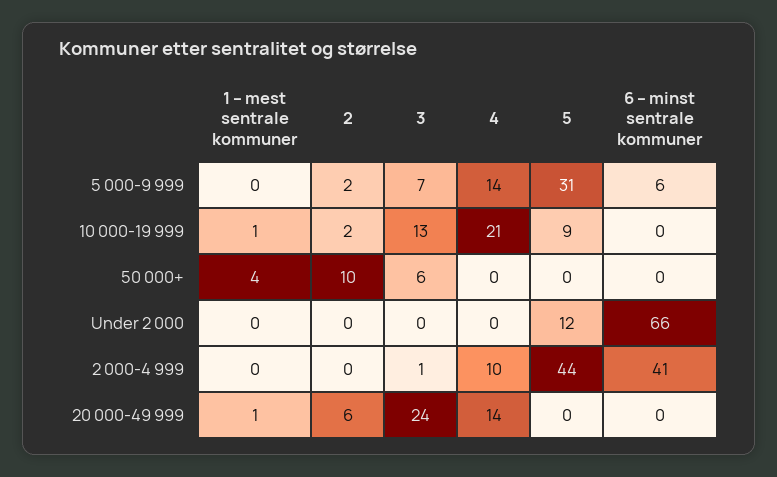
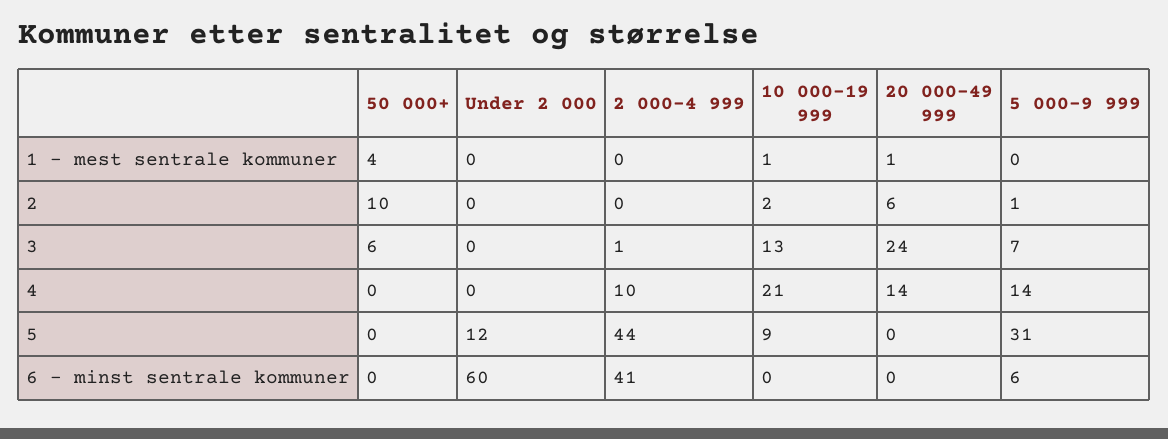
2, 5 000-9 999: 2 -> 1
6 – minst sentrale kommuner, Under 2 000: 66 -> 60

